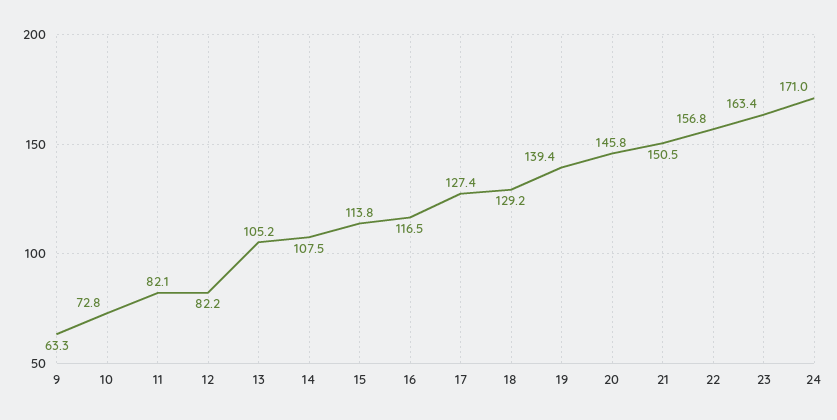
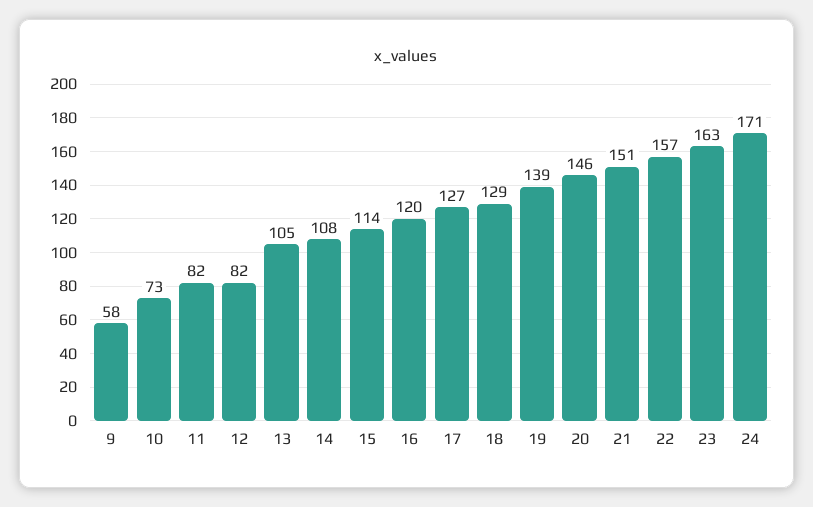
9: 63.3 -> 58
16: 116.5 -> 120

